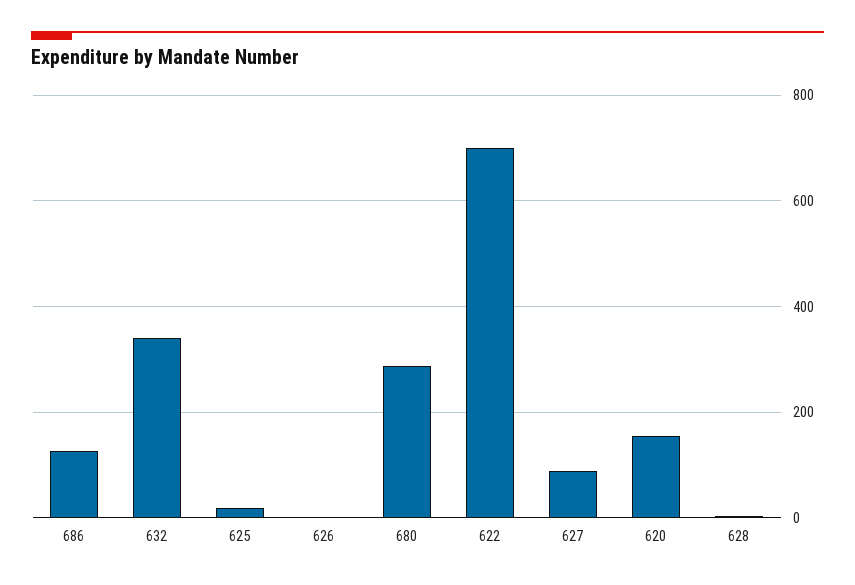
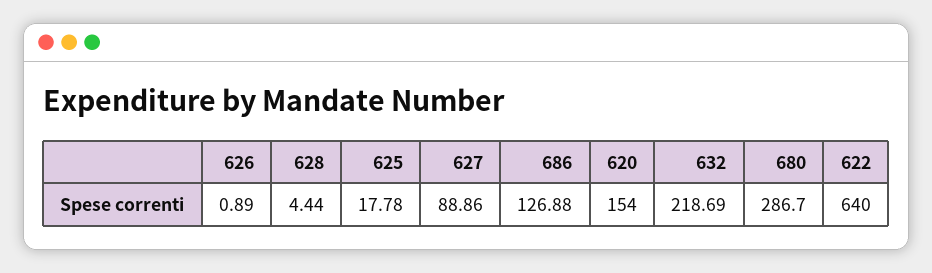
632: 340 -> 218.69
622: 700 -> 640

